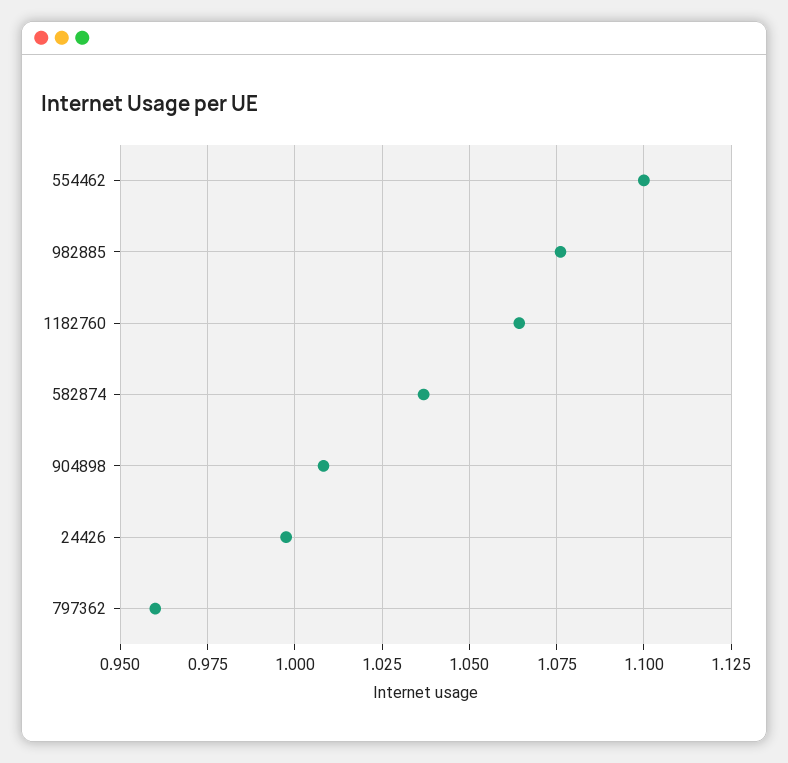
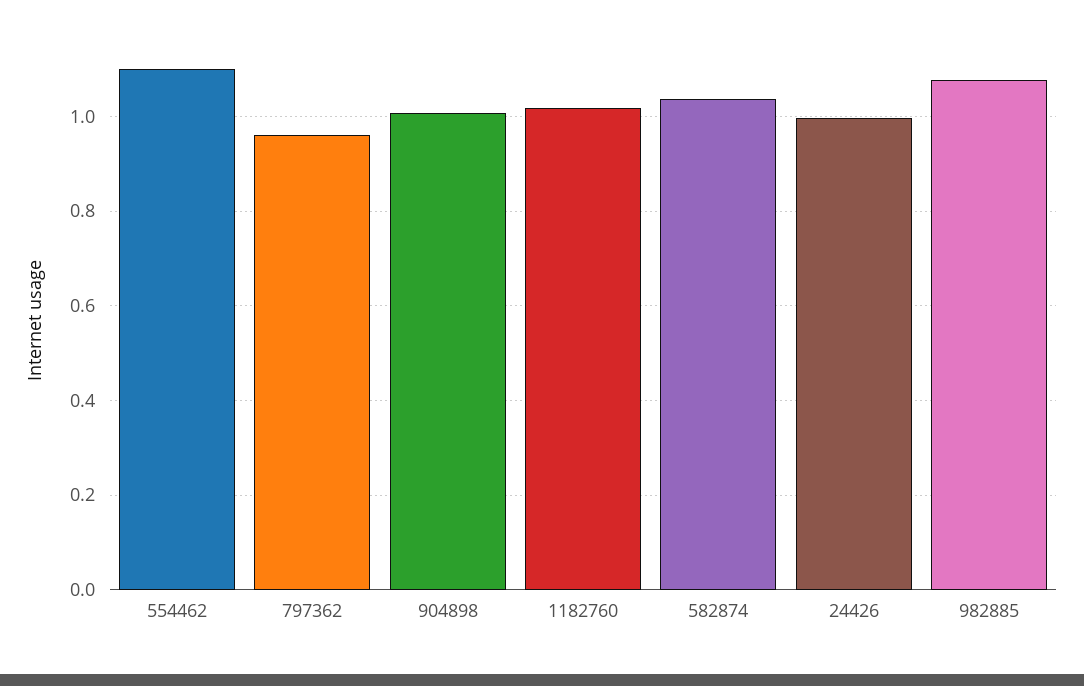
1182760: 1.065 -> 1.02

